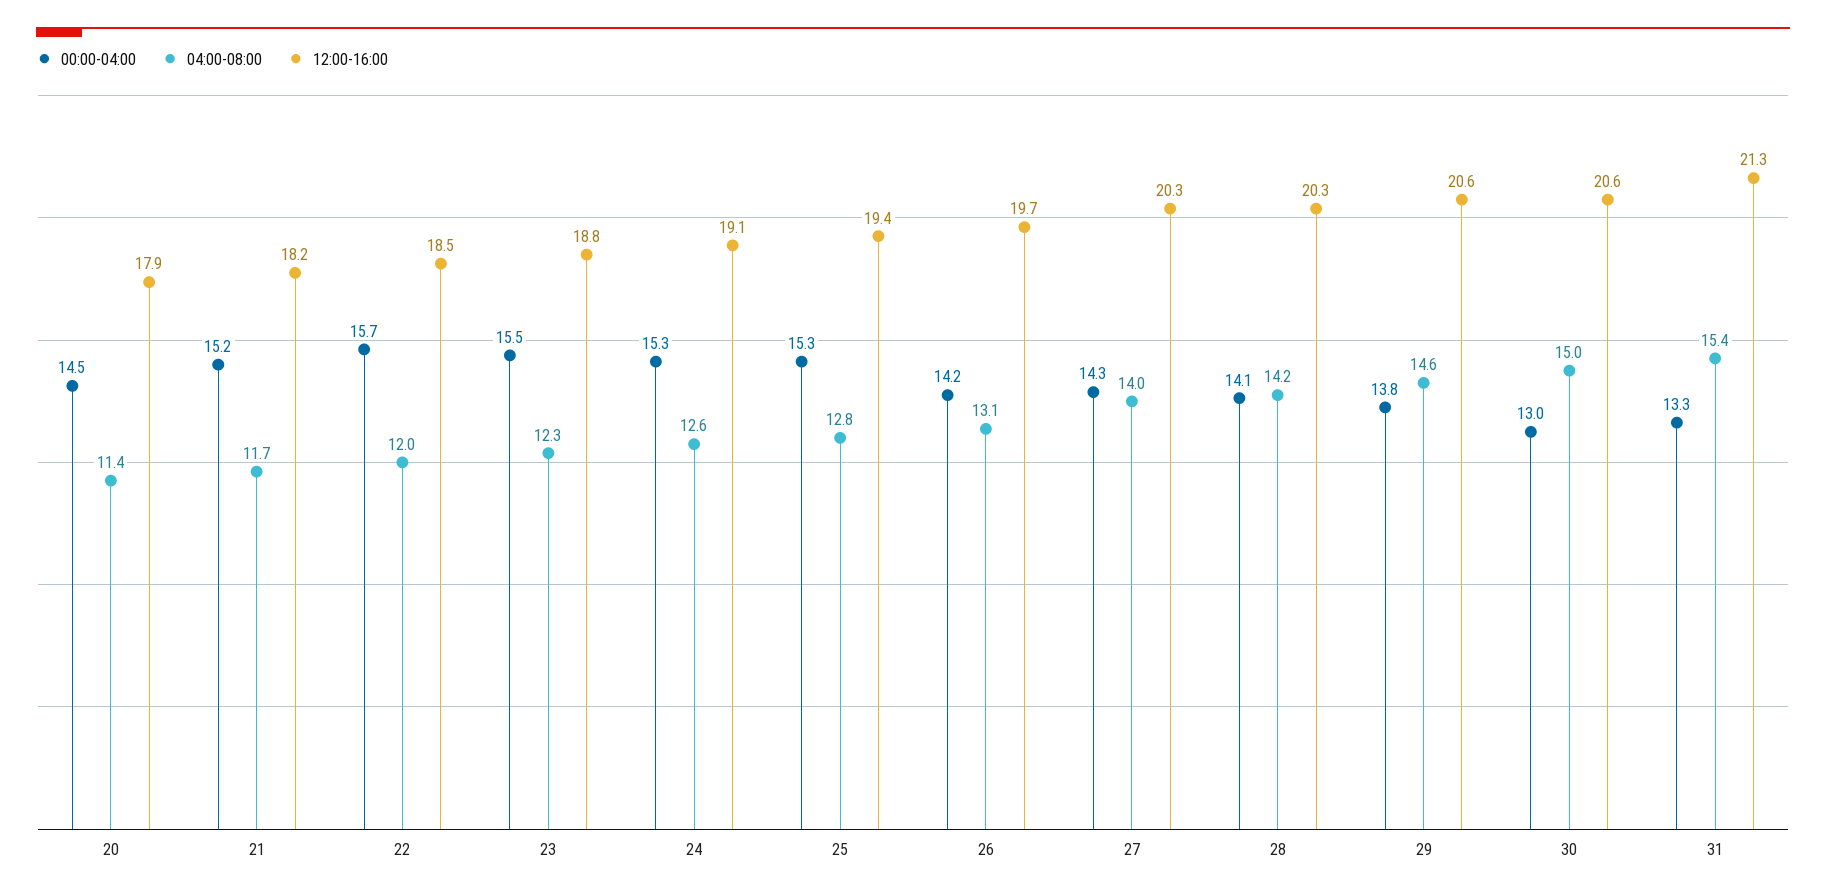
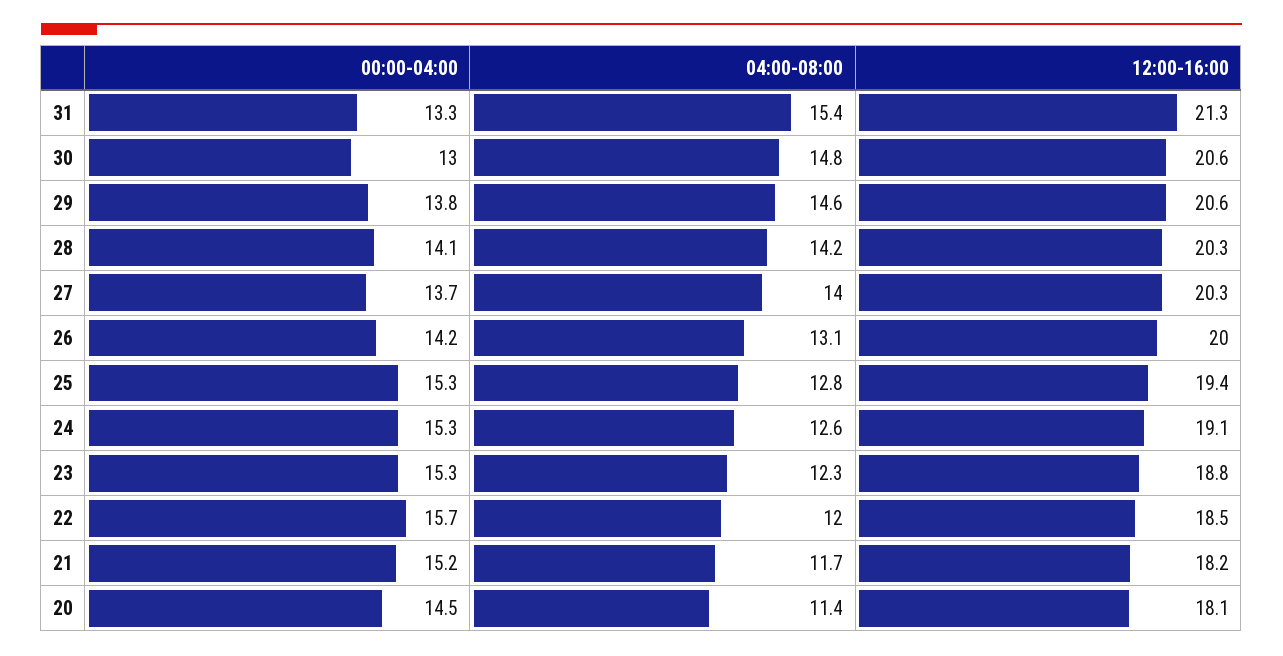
12:00-16:00, 20: 17.9 -> 18.1
00:00-04:00, 23: 15.5 -> 15.3
12:00-16:00, 26: 19.7 -> 20
00:00-04:00, 27: 14.3 -> 13.7
04:00-08:00, 30: 15 -> 14.8

